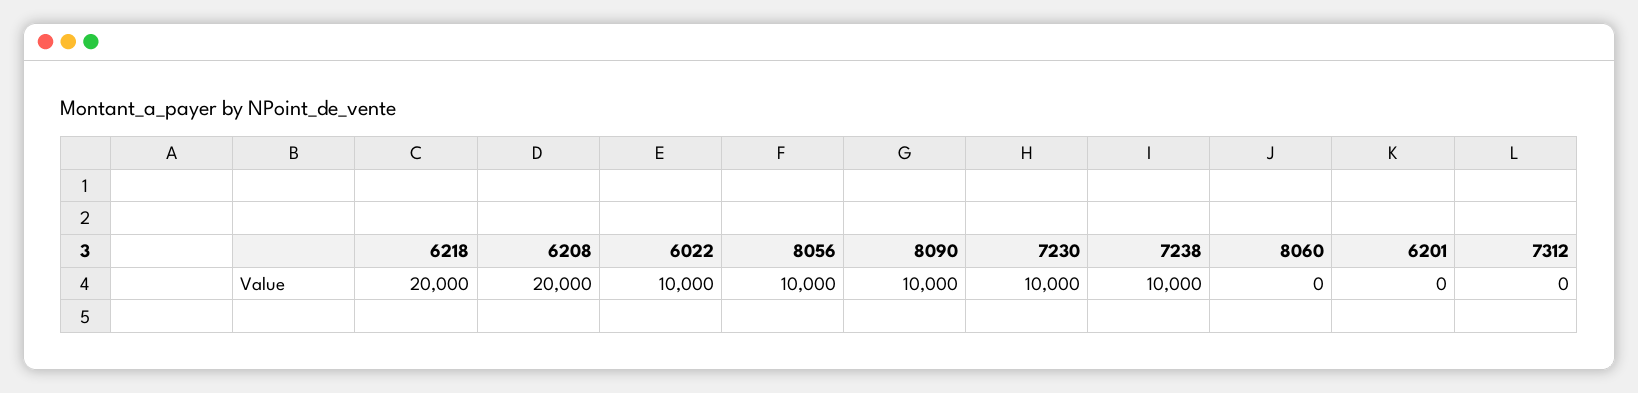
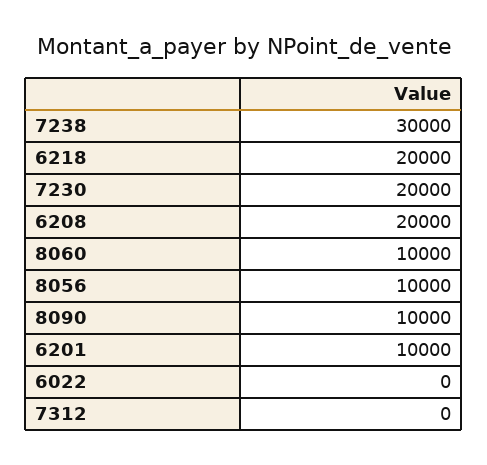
6022: 10000 -> 0
7230: 10000 -> 20000
7238: 10000 -> 30000
8060: 0 -> 10000
6201: 0 -> 10000

